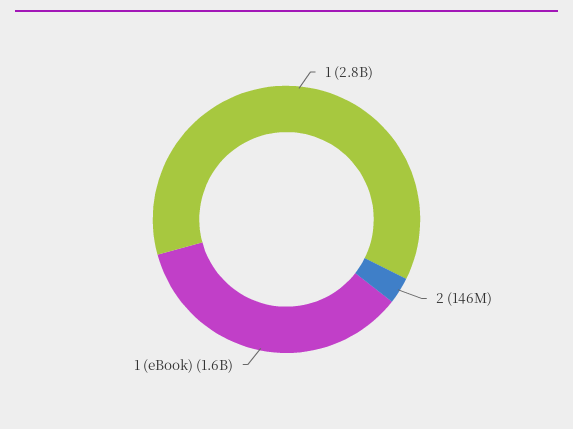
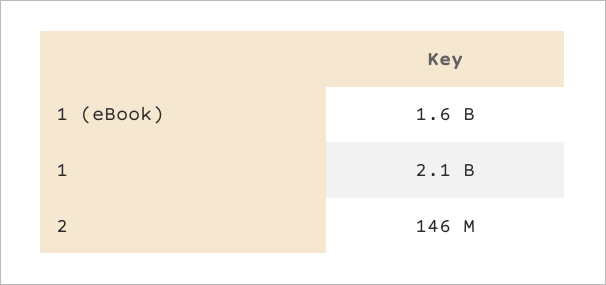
1: 2800000000 -> 2100000000

